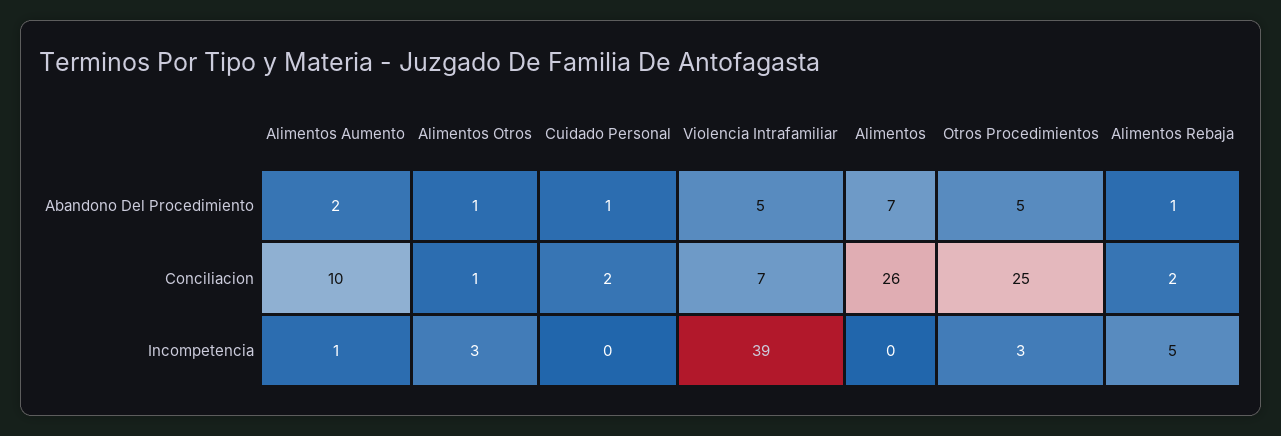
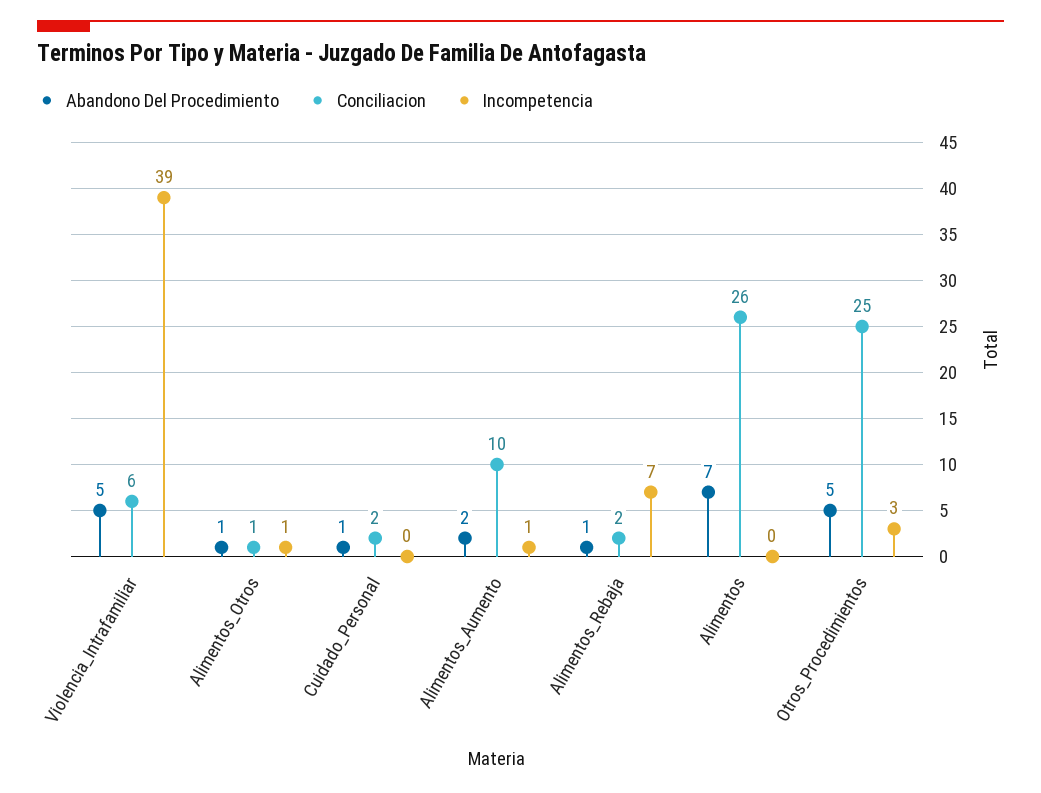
Conciliacion, Violencia Intrafamiliar: 7 -> 6
Incompetencia, Alimentos Otros: 3 -> 1
Incompetencia, Alimentos Rebaja: 5 -> 7

